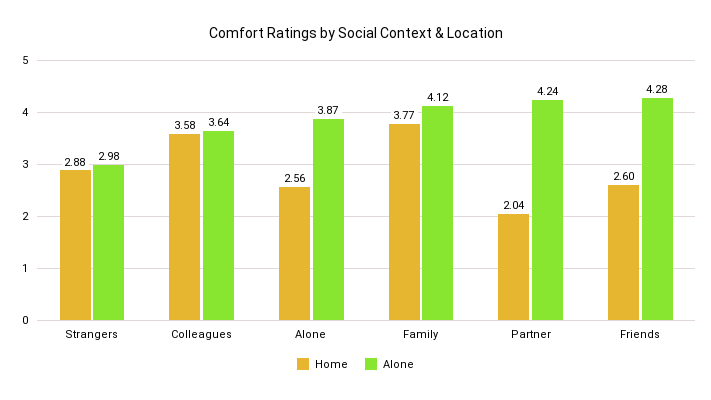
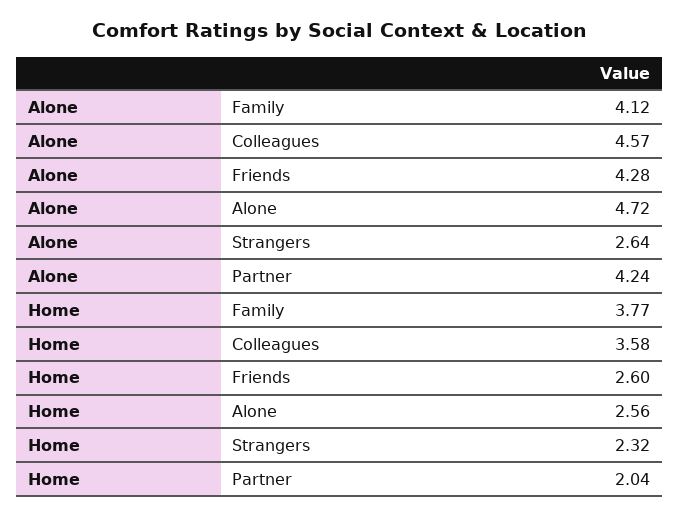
Home, Strangers: 2.88 -> 2.32
Alone, Strangers: 2.98 -> 2.64
Alone, Colleagues: 3.64 -> 4.57
Alone, Alone: 3.87 -> 4.72

